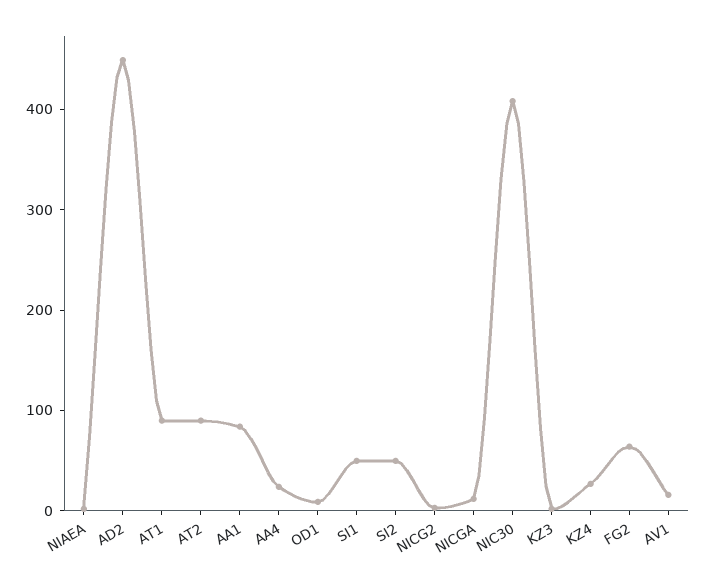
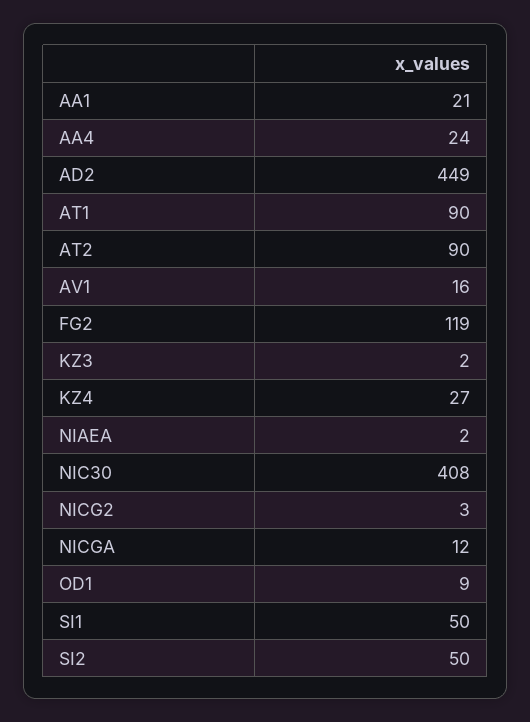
AA1: 80 -> 21
FG2: 60 -> 119

